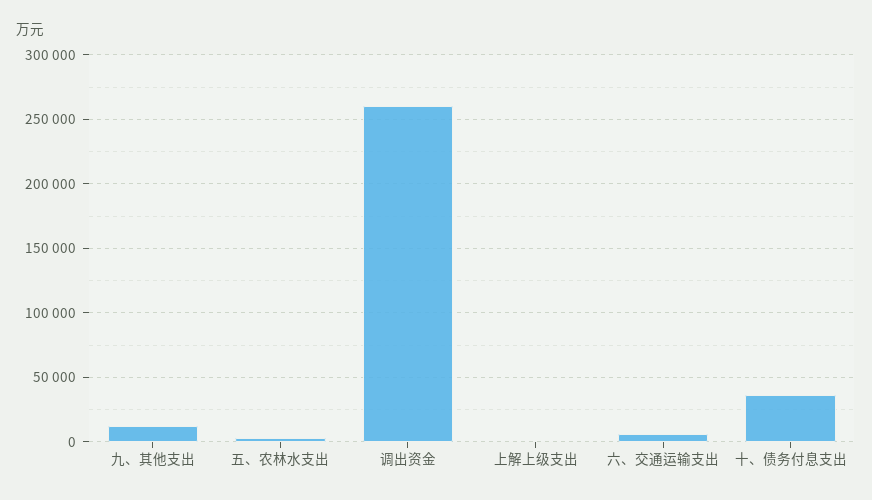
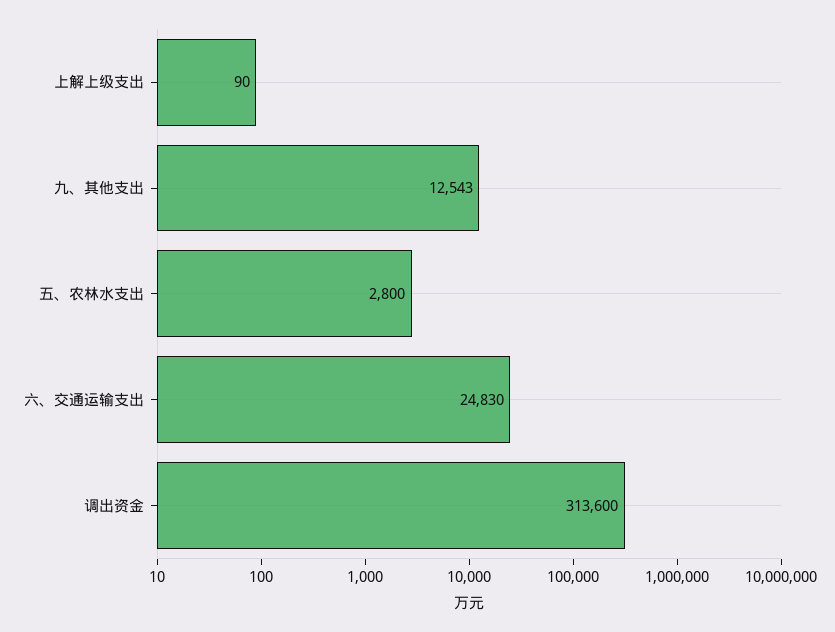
调出资金: 260000 -> 313600
六、交通运输支出: 5000 -> 24830
十、债务付息支出: 35000 -> none

